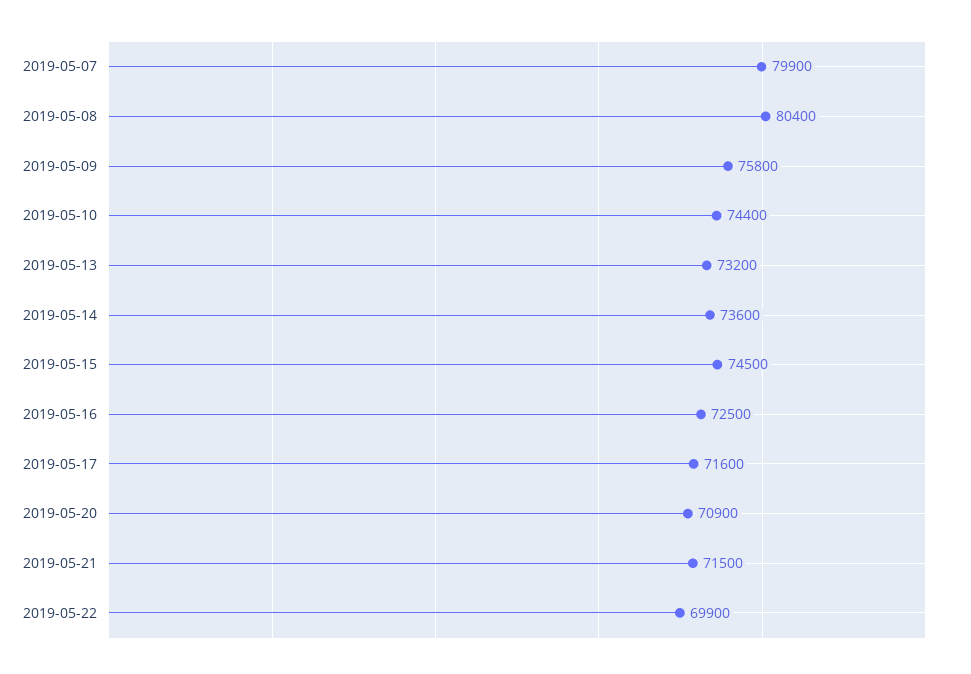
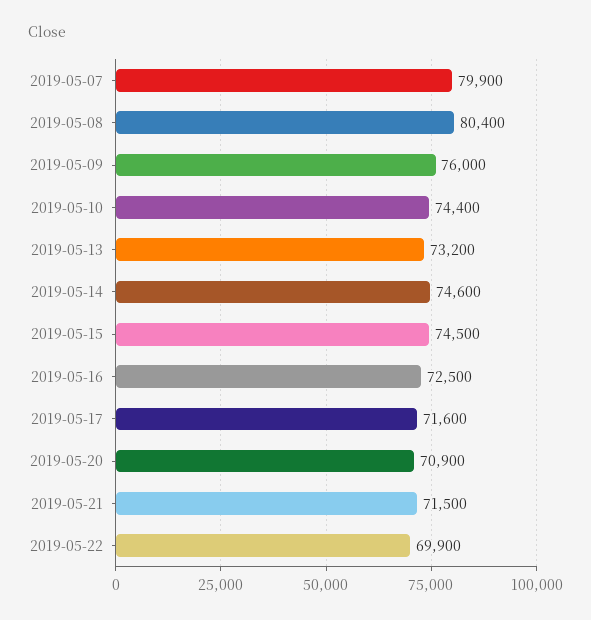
2019-05-09: 75800 -> 76000
2019-05-14: 73600 -> 74600

